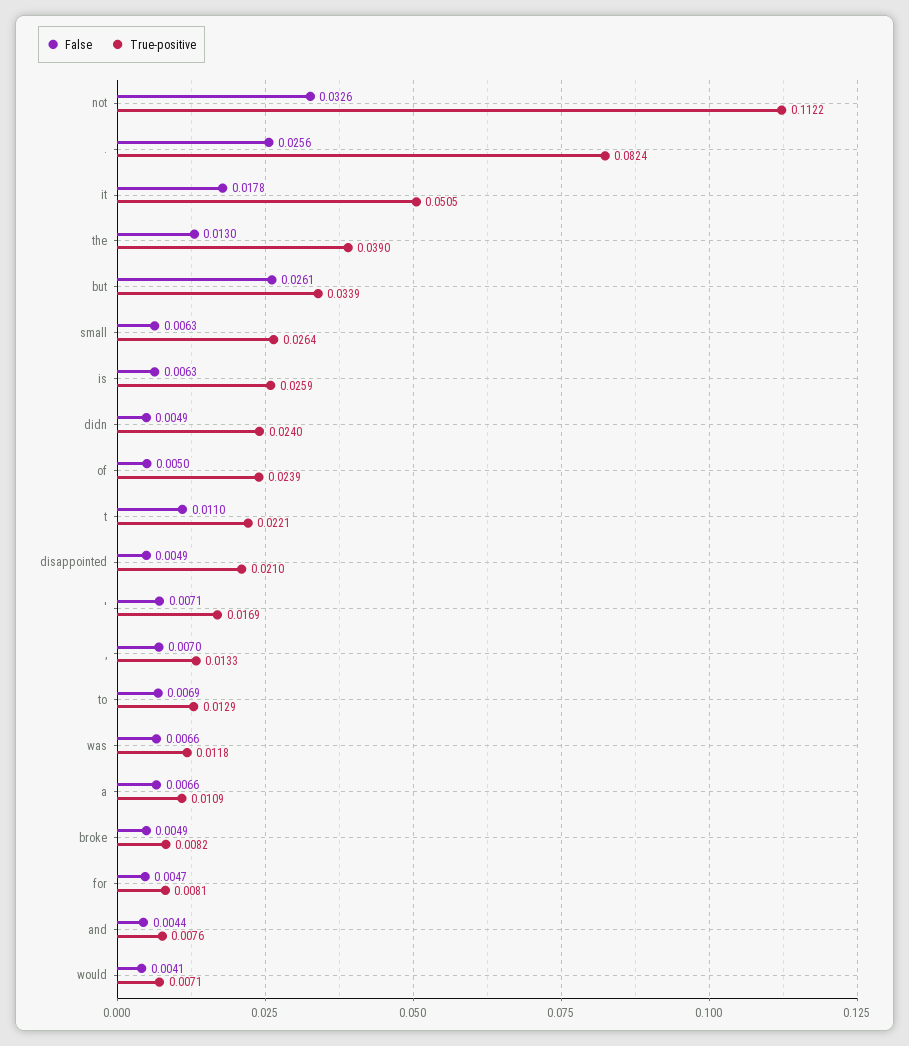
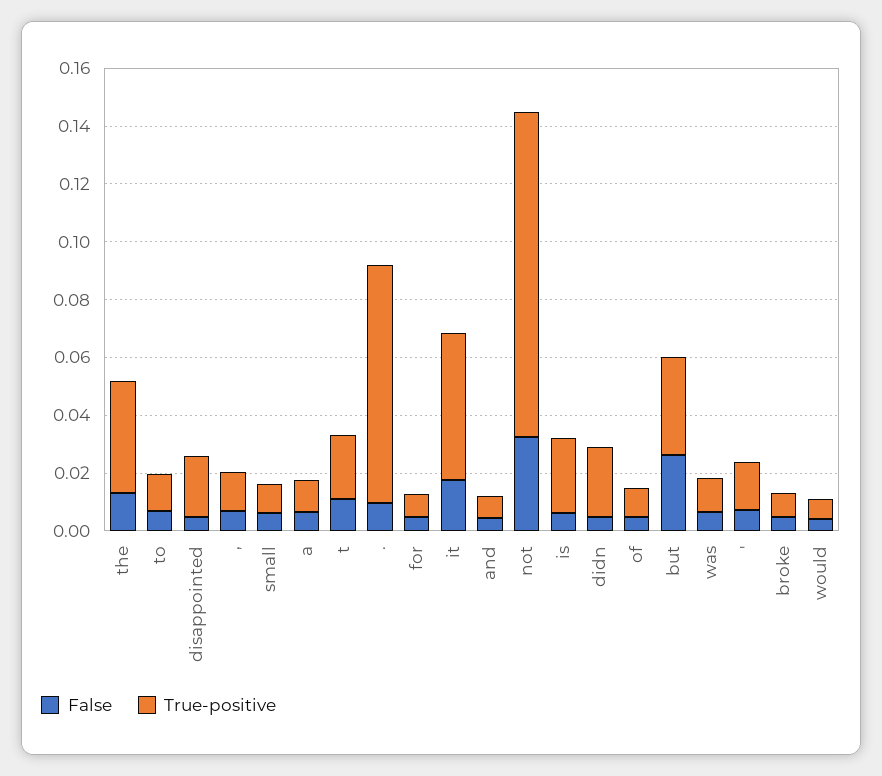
False, .: 0.0256 -> 0.01
True-positive, small: 0.0264 -> 0.01
True-positive, of: 0.0239 -> 0.01

